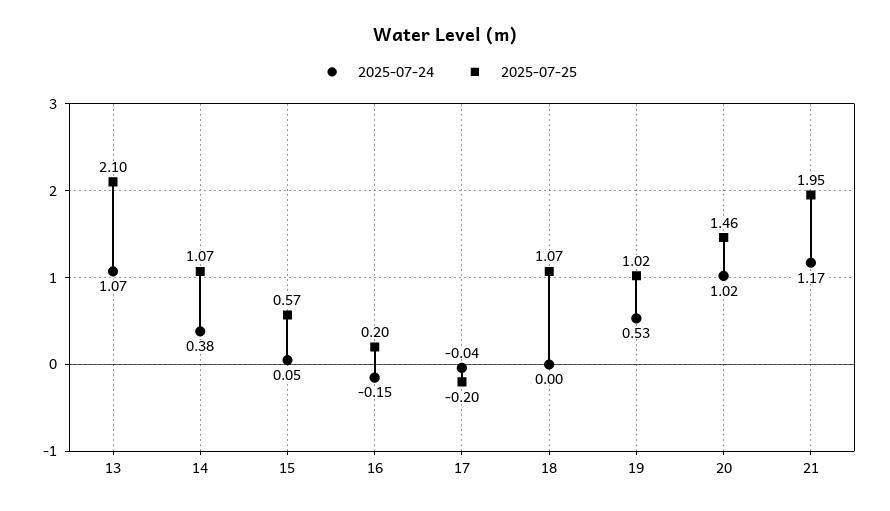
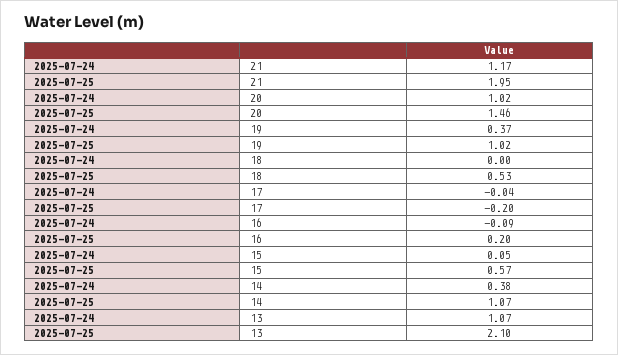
2025-07-24, 16: -0.15 -> -0.09
2025-07-25, 18: 1.07 -> 0.53
2025-07-24, 19: 0.53 -> 0.37

